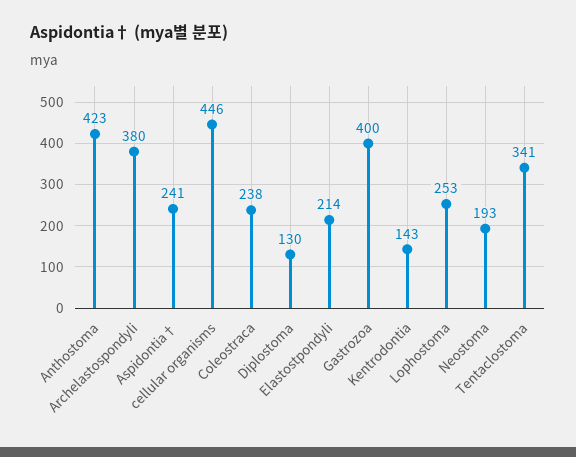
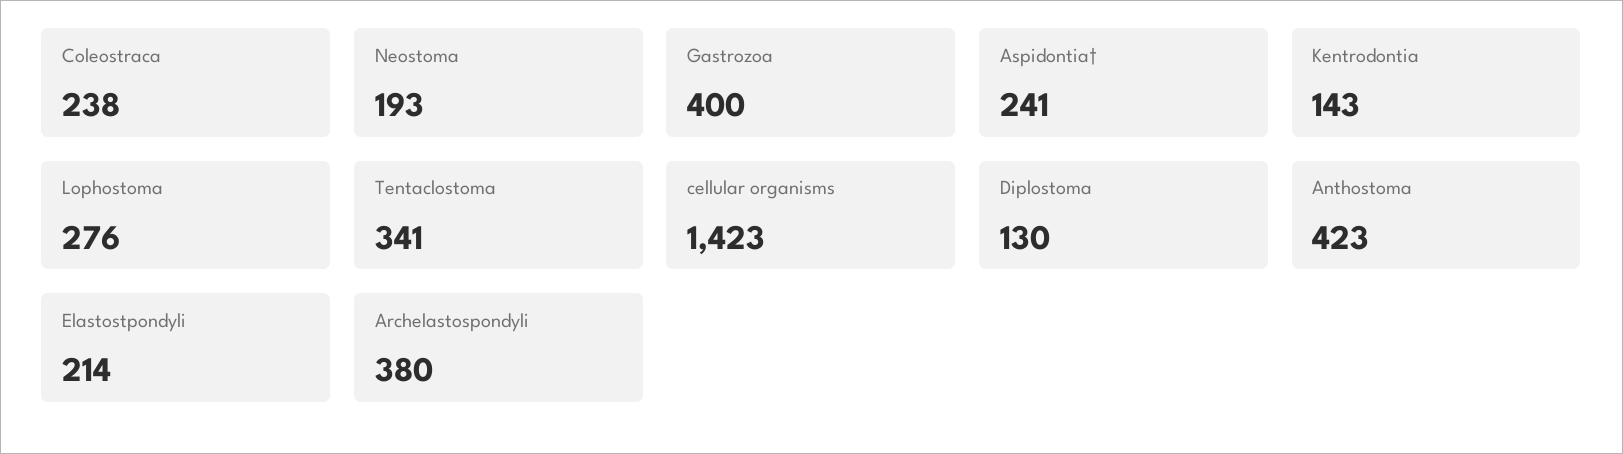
cellular organisms: 446 -> 1423
Lophostoma: 253 -> 276

